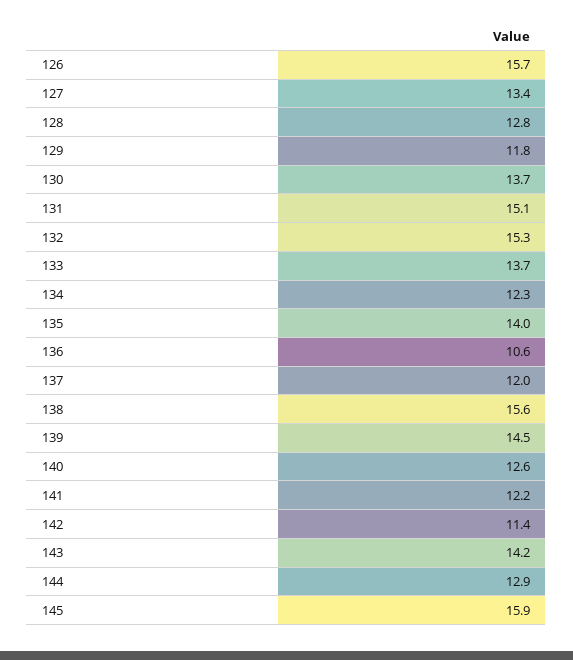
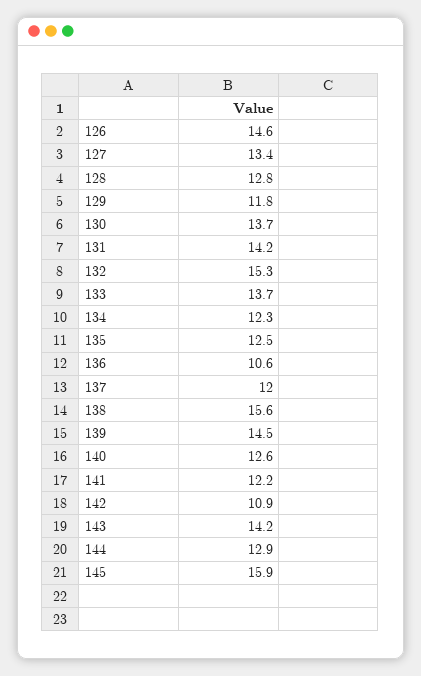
126: 15.7 -> 14.6
131: 15.1 -> 14.2
135: 14 -> 12.5
142: 11.4 -> 10.9

